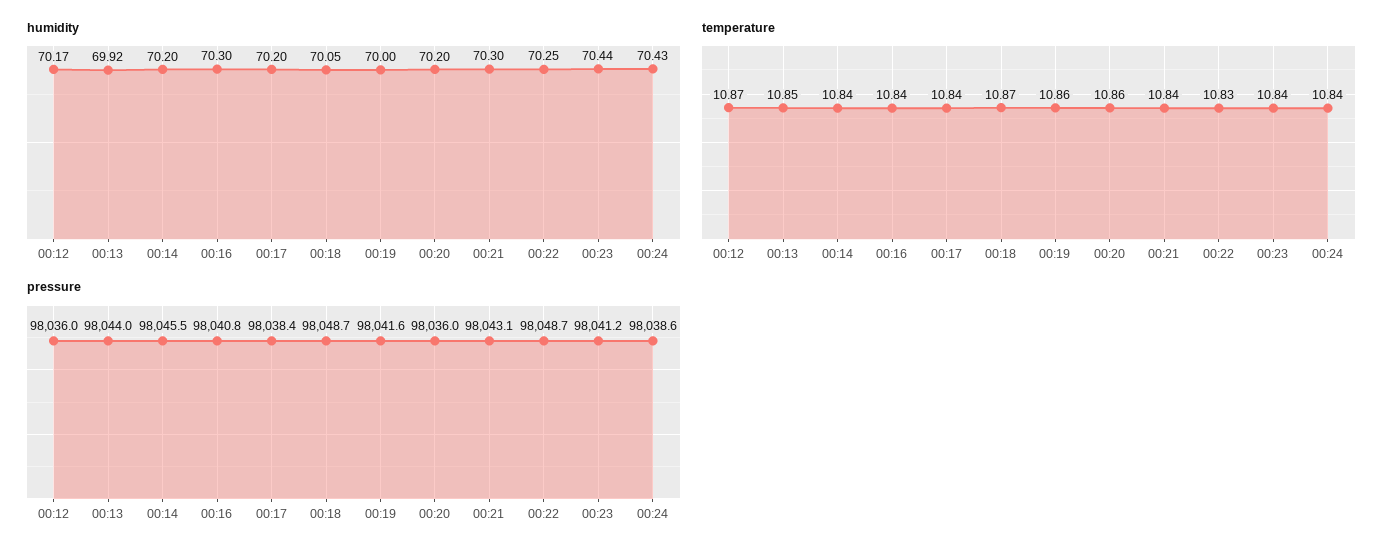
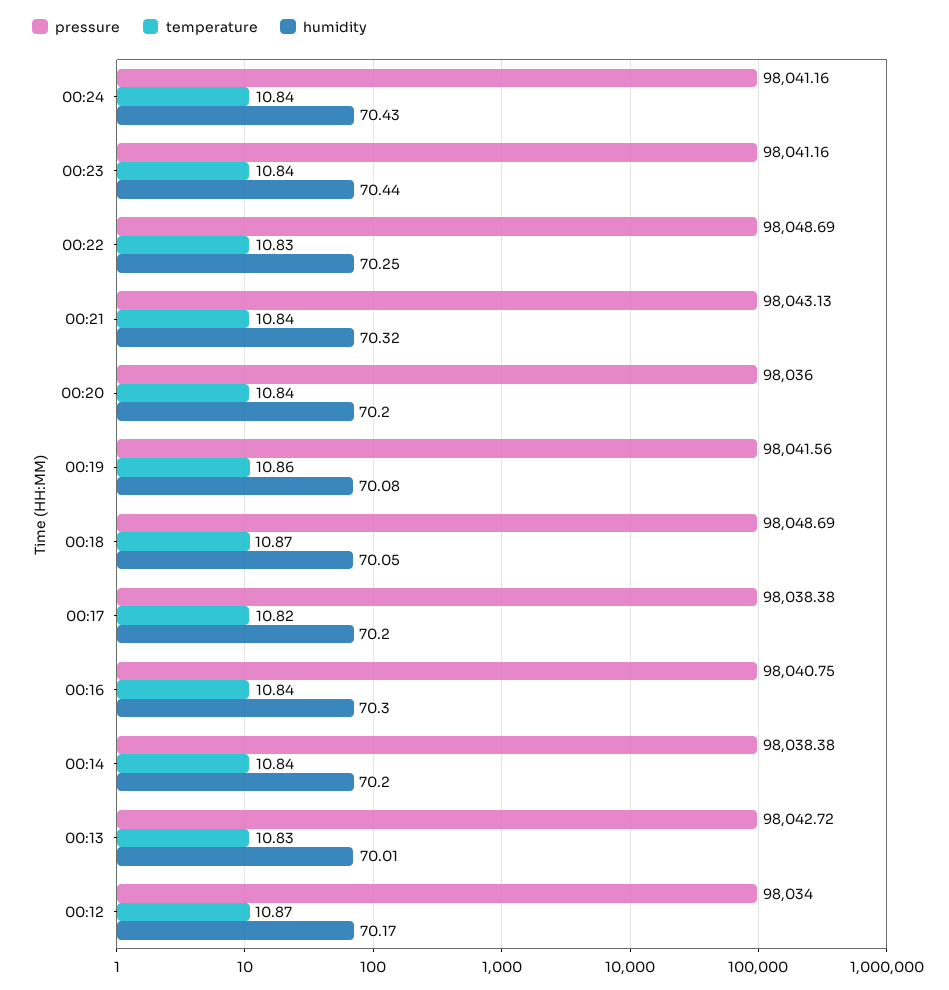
humidity, 00:13: 69.92 -> 70.01
humidity, 00:19: 70 -> 70.08
humidity, 00:21: 70.3 -> 70.32
temperature, 00:13: 10.85 -> 10.83
temperature, 00:17: 10.84 -> 10.82
temperature, 00:20: 10.86 -> 10.84
pressure, 00:12: 98036 -> 98034
pressure, 00:13: 98044 -> 98042.72
pressure, 00:14: 98045.5 -> 98038.38
pressure, 00:24: 98038.6 -> 98041.16

